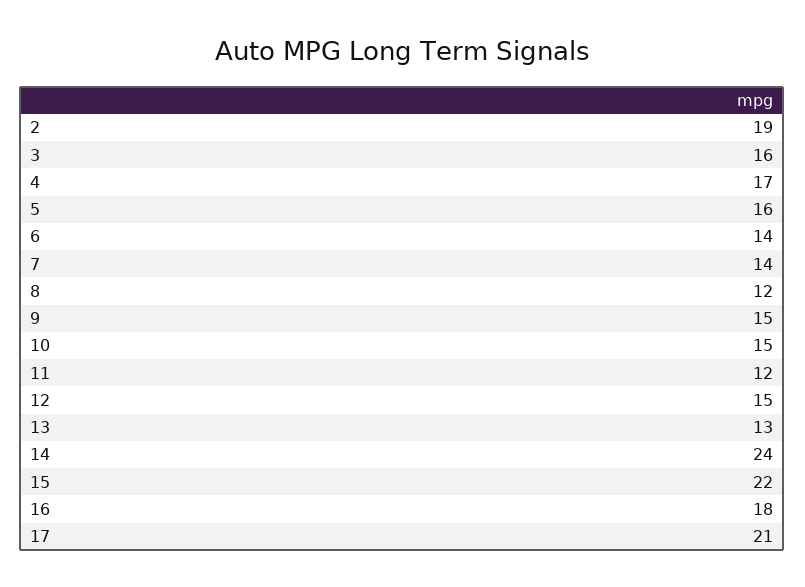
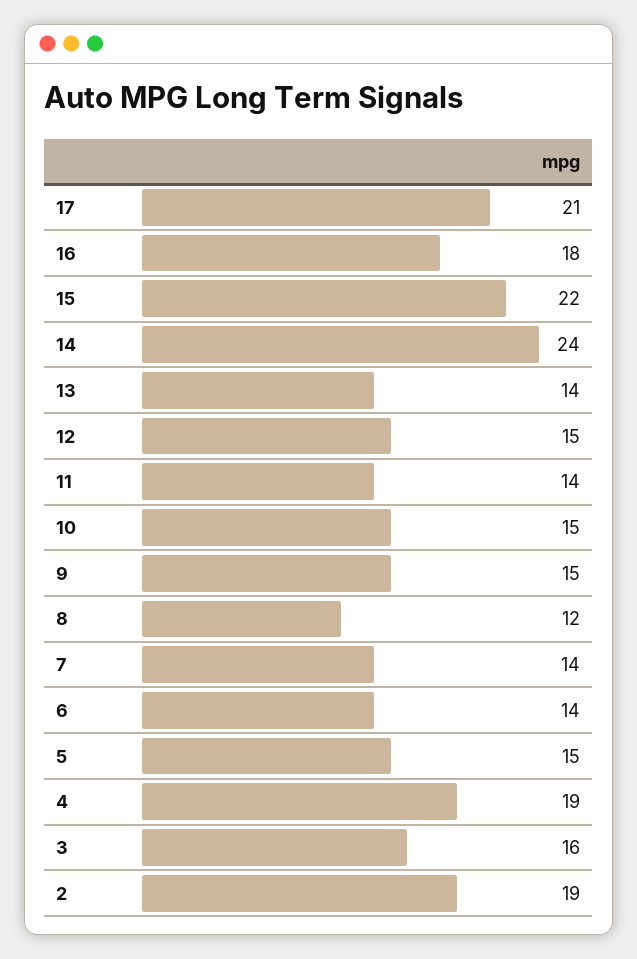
4: 17 -> 19
5: 16 -> 15
11: 12 -> 14
13: 13 -> 14

